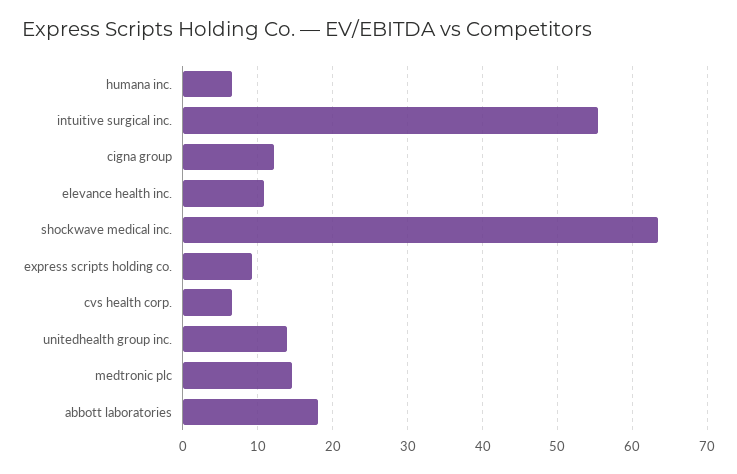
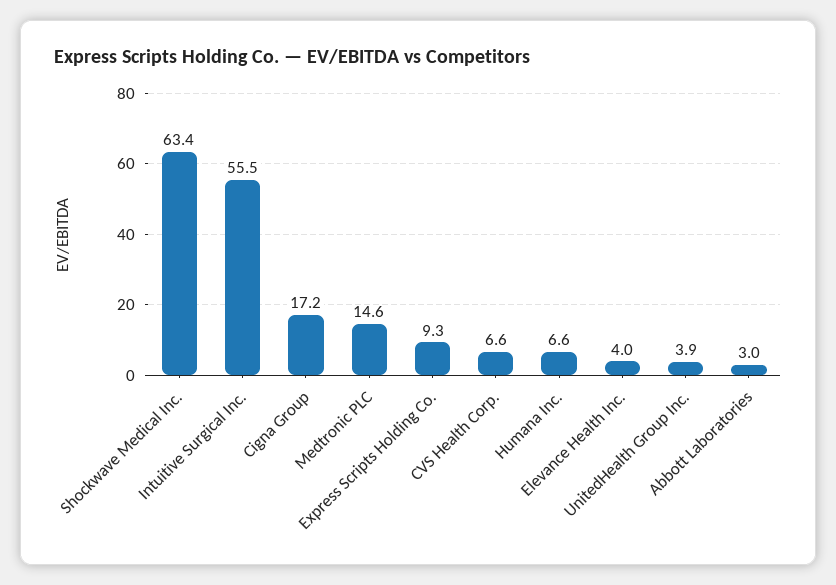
cigna group: 12 -> 17.2
elevance health inc.: 11 -> 4
unitedhealth group inc.: 14 -> 3.9
abbott laboratories: 18 -> 3

